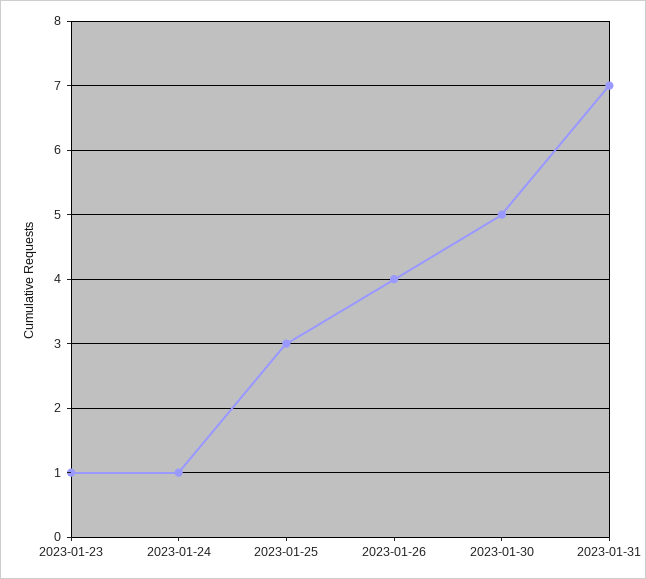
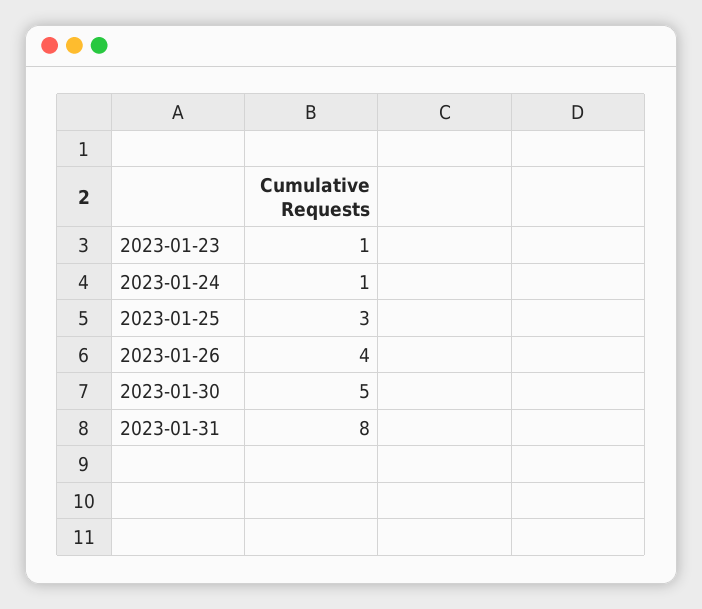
2023-01-31: 7 -> 8

